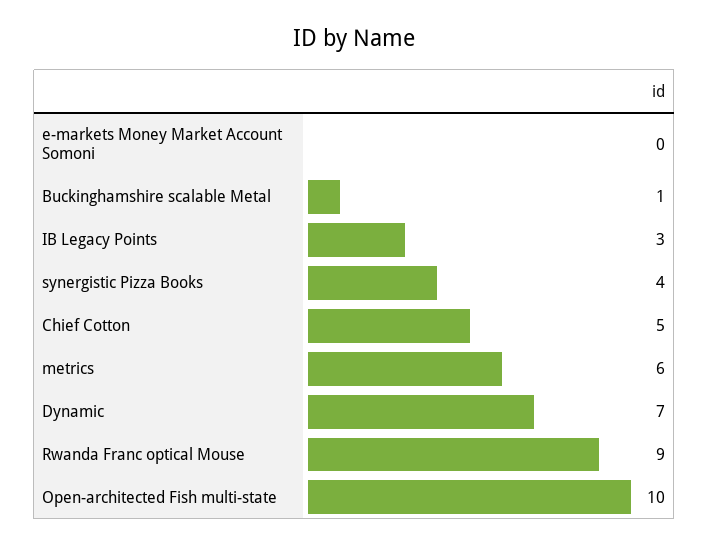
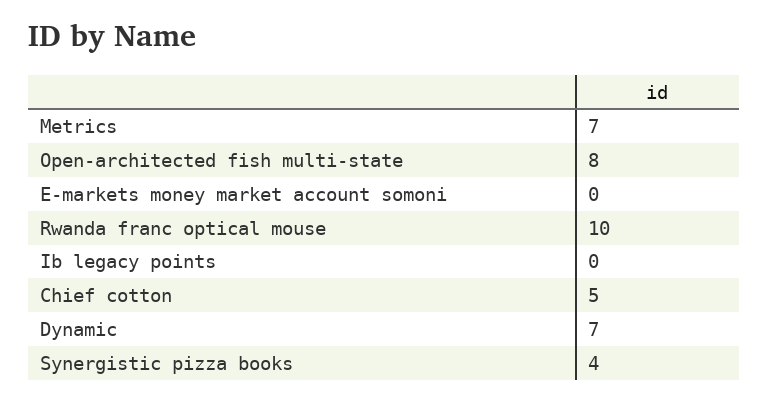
Buckinghamshire scalable Metal: 1 -> none
IB Legacy Points: 3 -> 0
metrics: 6 -> 7
Rwanda Franc optical Mouse: 9 -> 10
Open-architected Fish multi-state: 10 -> 8

